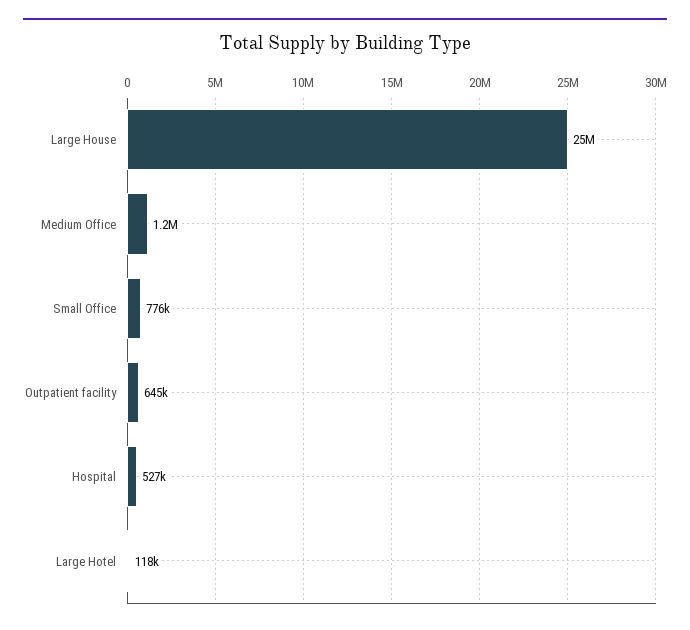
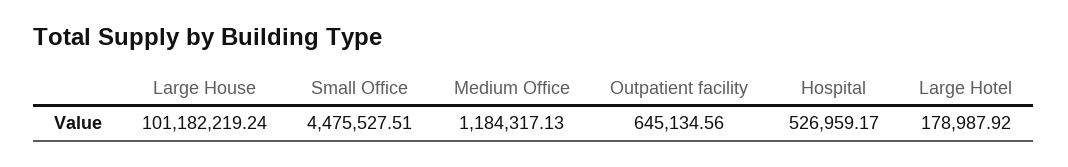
Large House: 25000000 -> 101182219.24
Small Office: 776000 -> 4475527.51
Large Hotel: 118000 -> 178987.92

